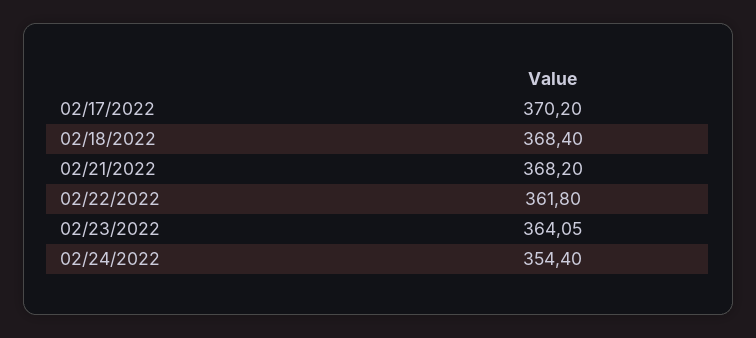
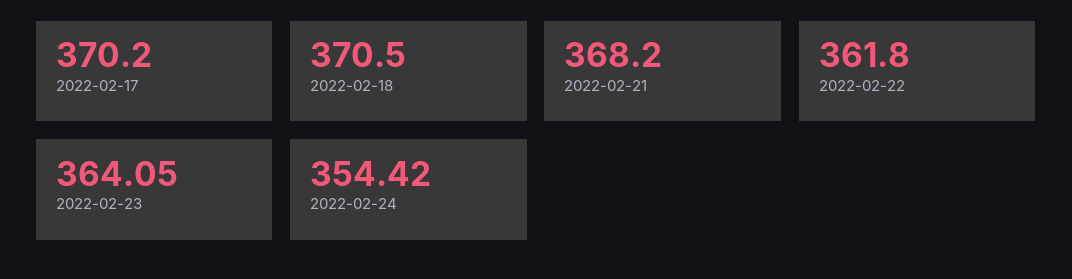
02/18/2022: 368.4 -> 370.5
02/24/2022: 354.4 -> 354.42

